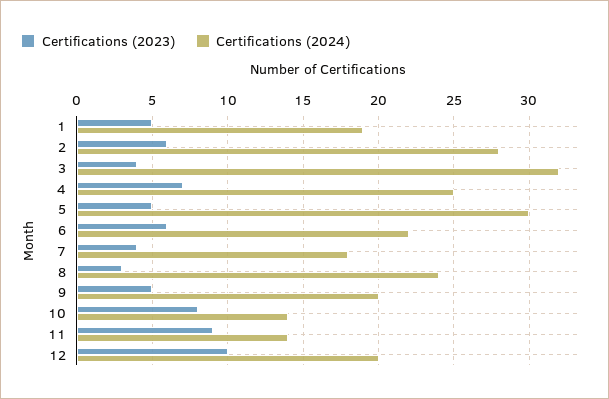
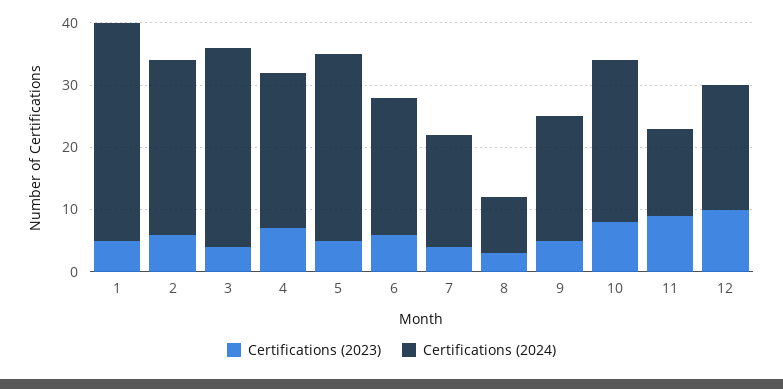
Certifications (2024), 1: 19 -> 35
Certifications (2024), 8: 24 -> 10
Certifications (2024), 10: 14 -> 25

